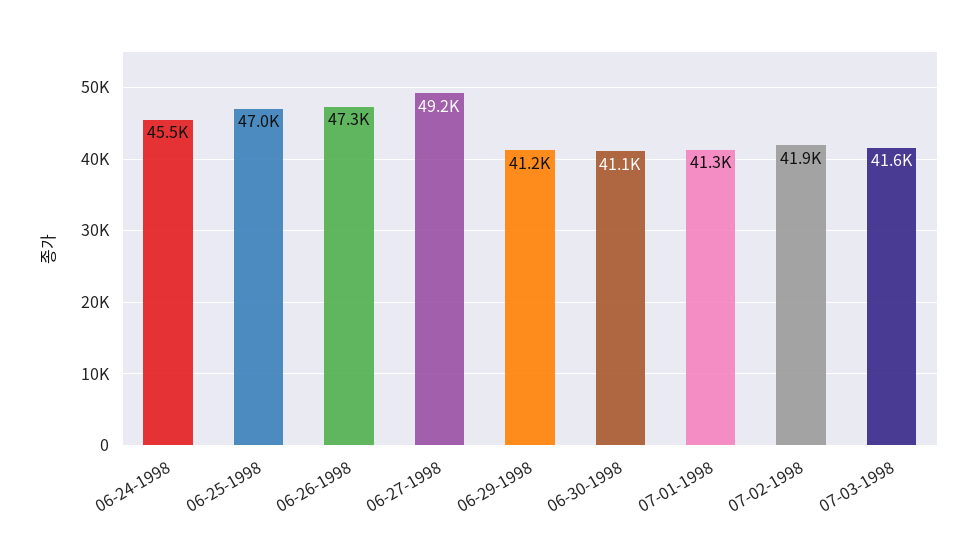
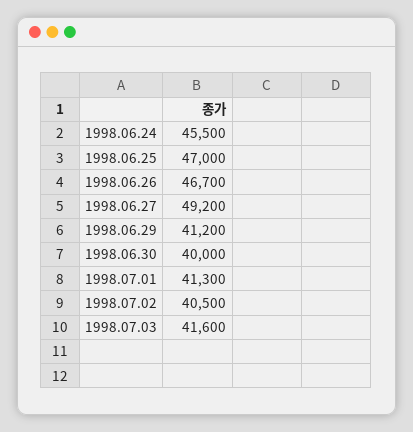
06-26-1998: 47300 -> 46700
06-30-1998: 41100 -> 40000
07-02-1998: 41900 -> 40500

